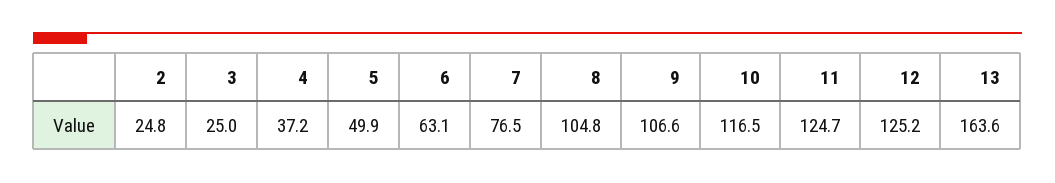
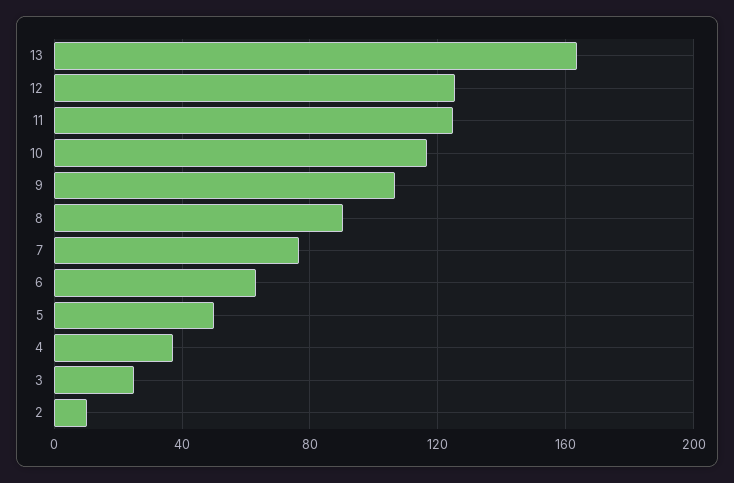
2: 24.8 -> 10
8: 104.8 -> 90

